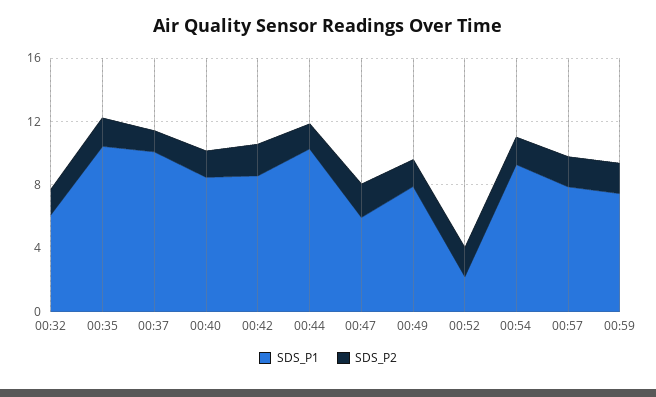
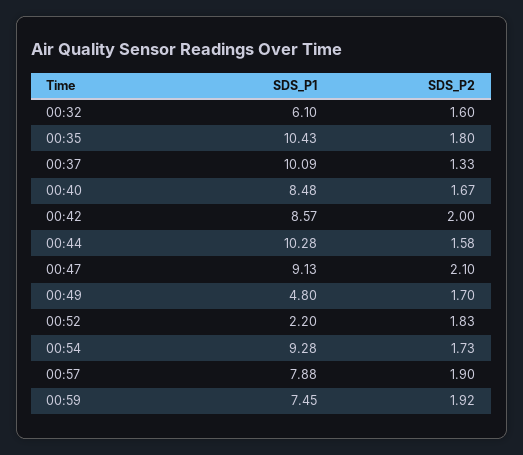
SDS_P1, 00:47: 6 -> 9.13
SDS_P1, 00:49: 8 -> 4.8

